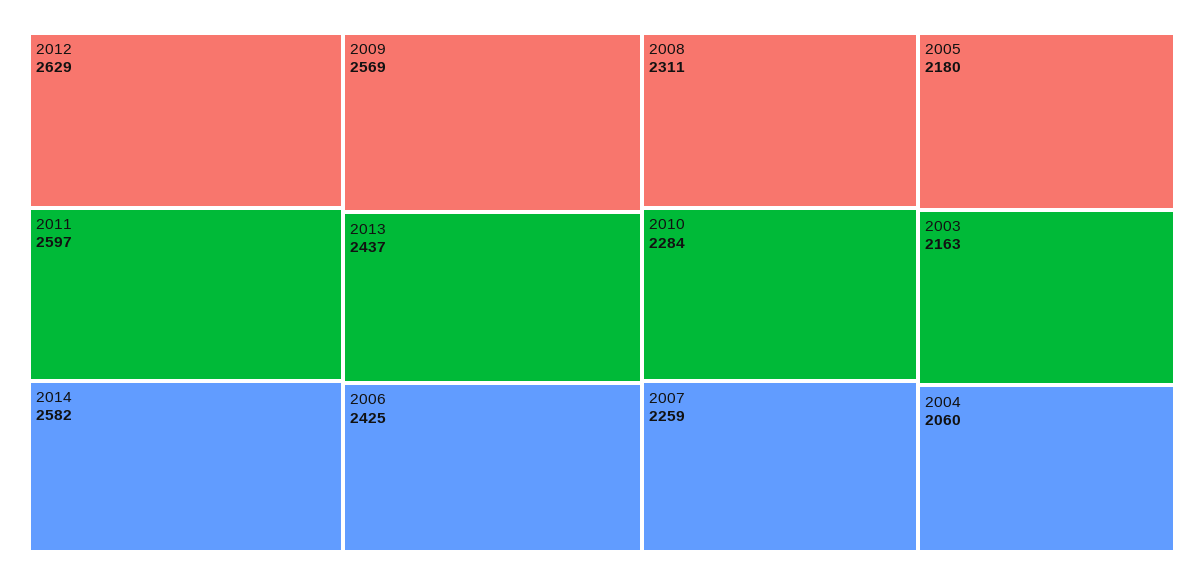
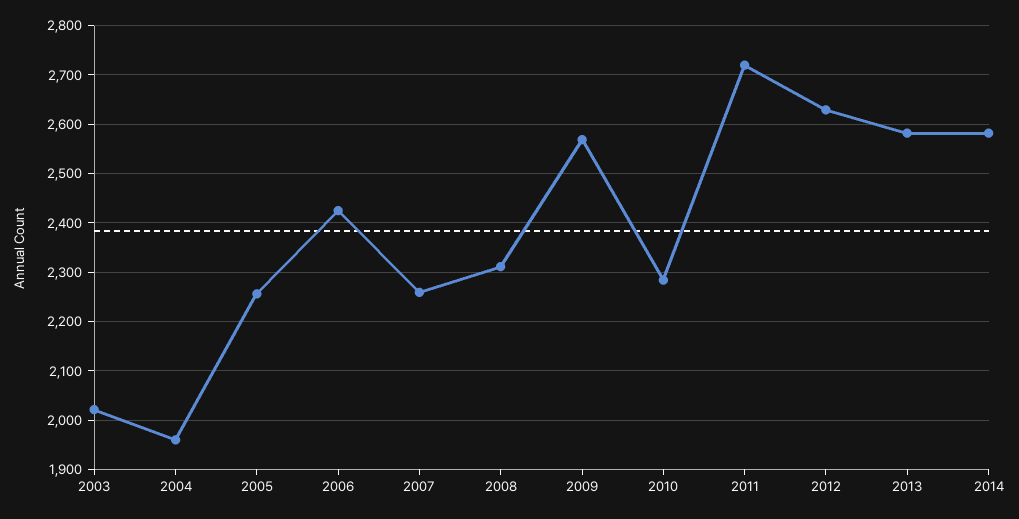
2011: 2597 -> 2720
2013: 2437 -> 2580
2005: 2180 -> 2260
2003: 2163 -> 2020
2004: 2060 -> 1960

